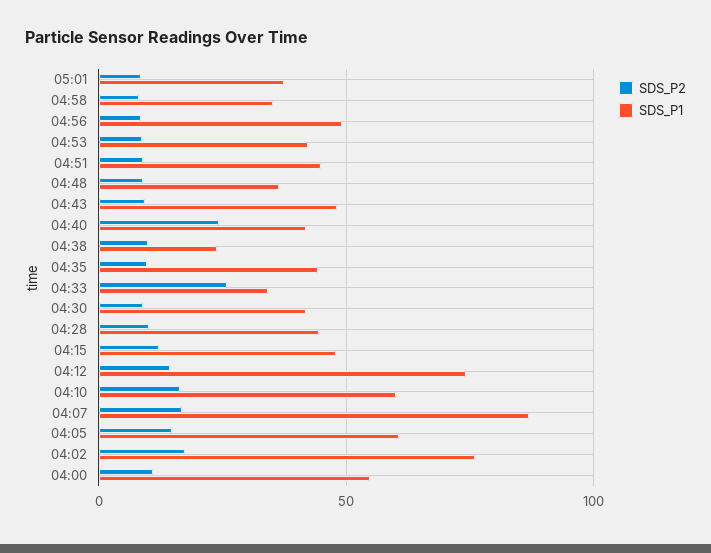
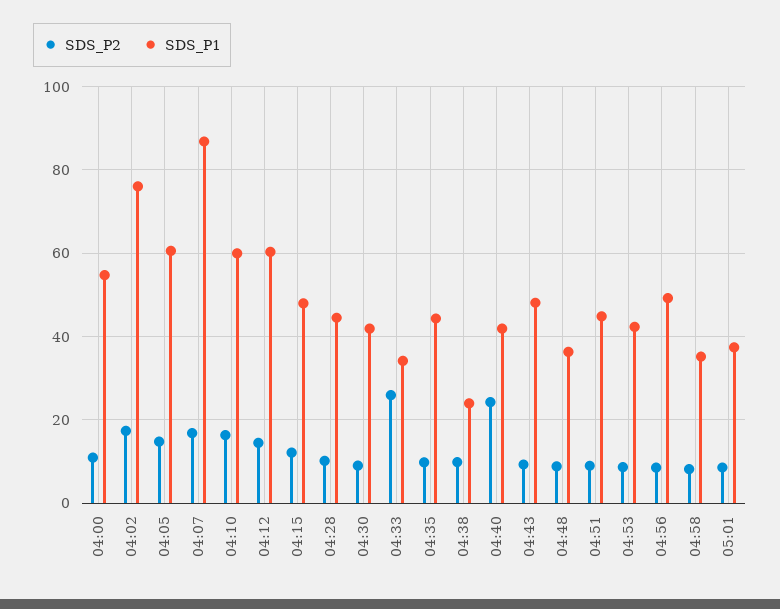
SDS_P1, 04:12: 75 -> 60

